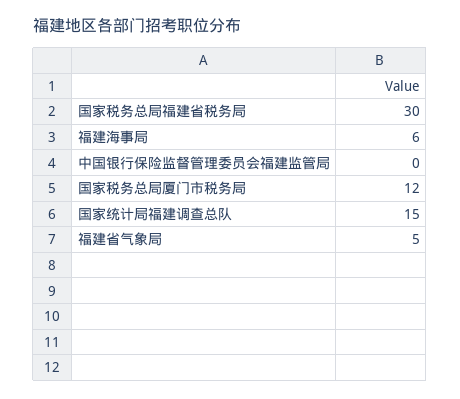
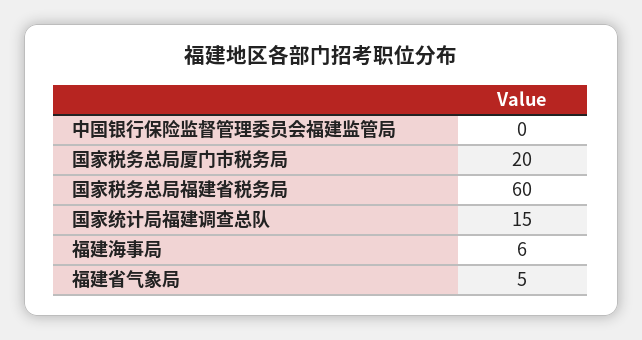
国家税务总局福建省税务局: 30 -> 60
国家税务总局厦门市税务局: 12 -> 20

